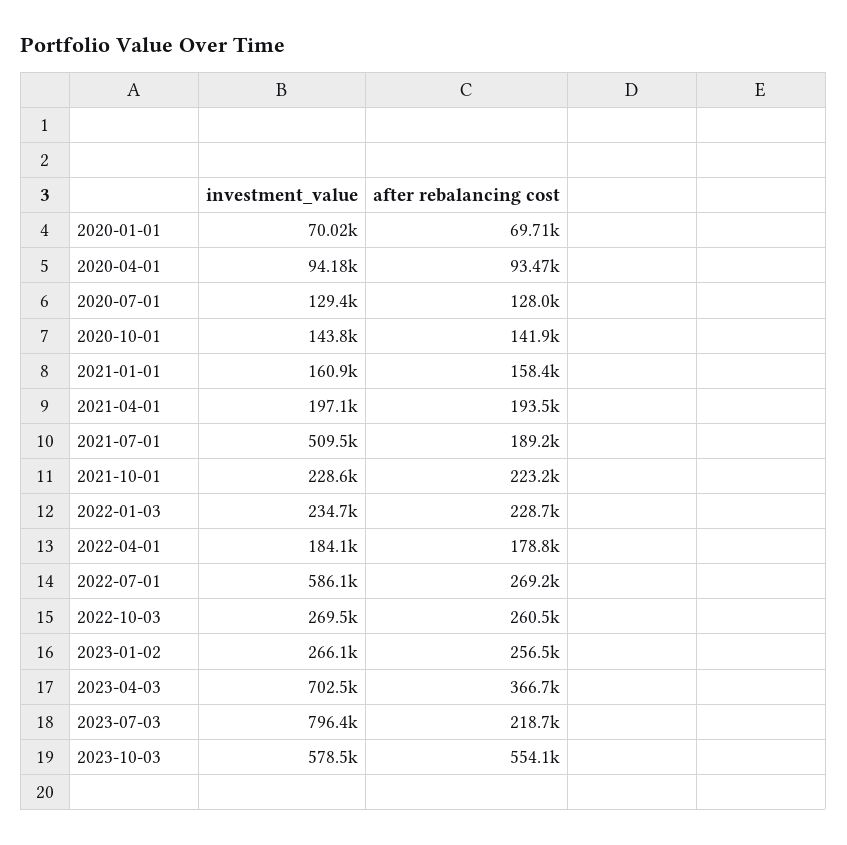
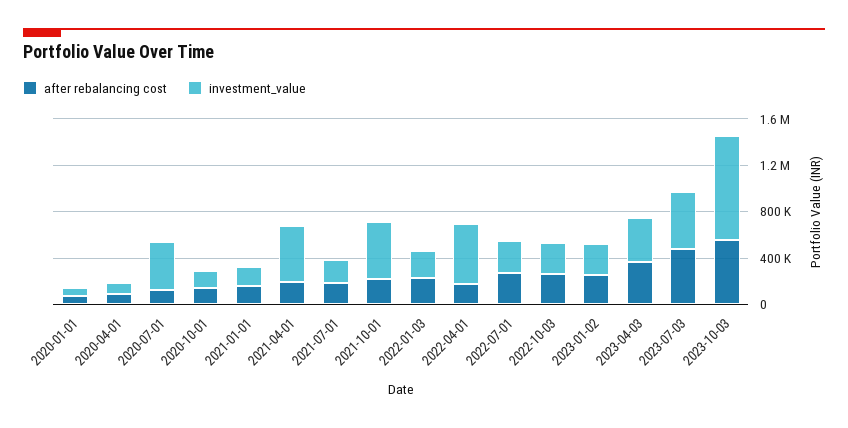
investment_value, 2020-07-01: 129400 -> 400000
investment_value, 2021-04-01: 197100 -> 500000
investment_value, 2021-07-01: 509500 -> 200000
investment_value, 2021-10-01: 228600 -> 500000
investment_value, 2022-04-01: 184100 -> 500000
investment_value, 2022-07-01: 586100 -> 300000
investment_value, 2023-04-03: 702500 -> 400000
investment_value, 2023-07-03: 796400 -> 500000
after rebalancing cost, 2023-07-03: 218700 -> 500000
investment_value, 2023-10-03: 578500 -> 900000

